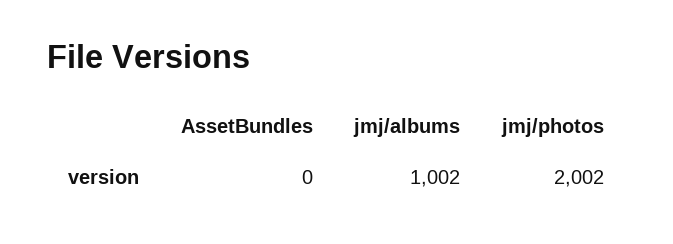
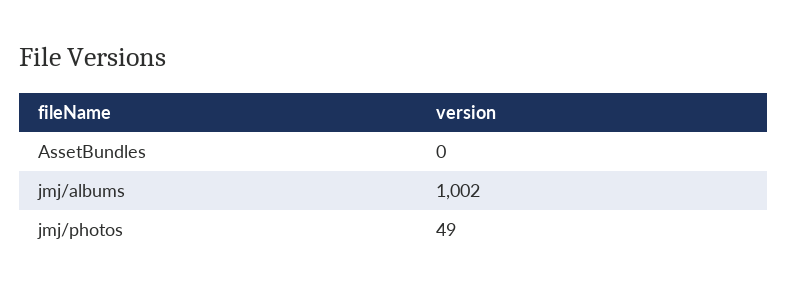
jmj/photos: 2002 -> 49

